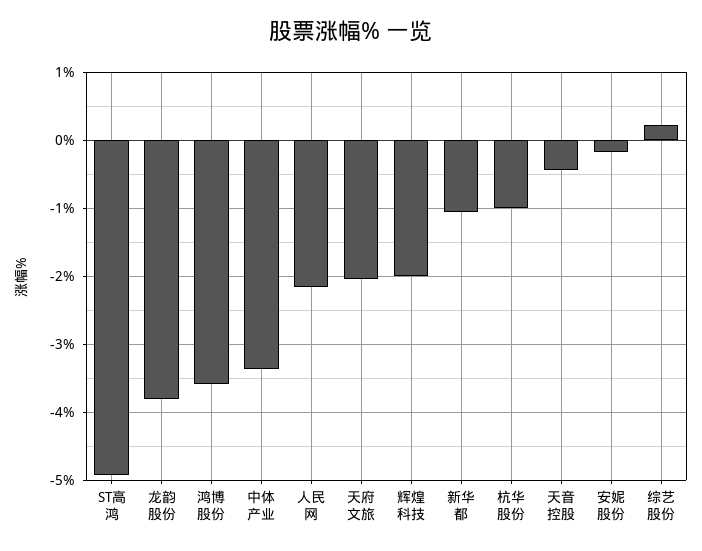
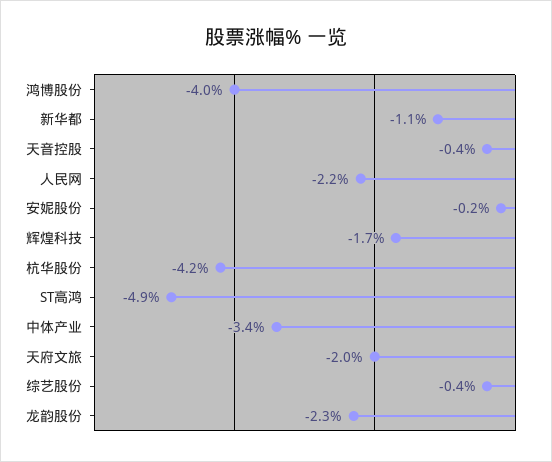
龙韵股份: -3.8 -> -2.3
鸿博股份: -3.6 -> -4
辉煌科技: -2 -> -1.7
杭华股份: -1 -> -4.2
综艺股份: 0.2 -> -0.4

